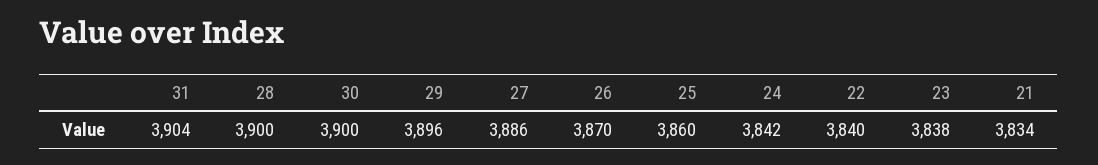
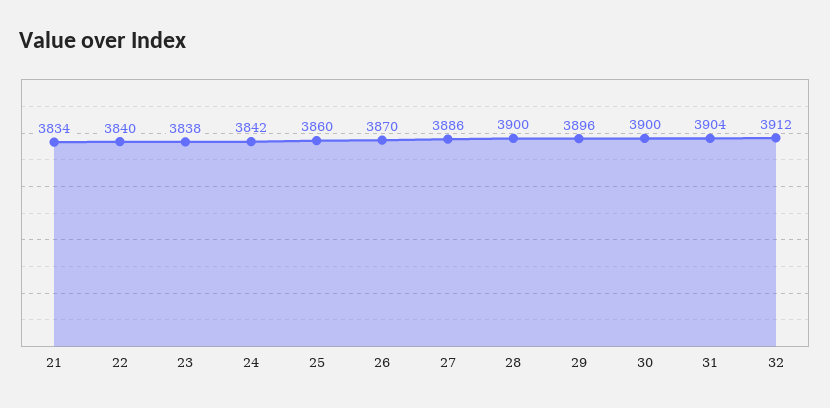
32: none -> 3912

